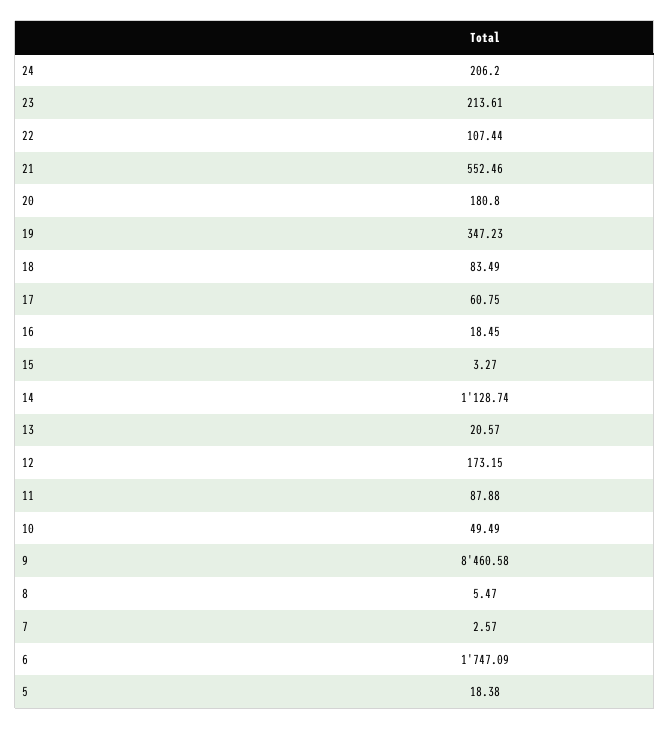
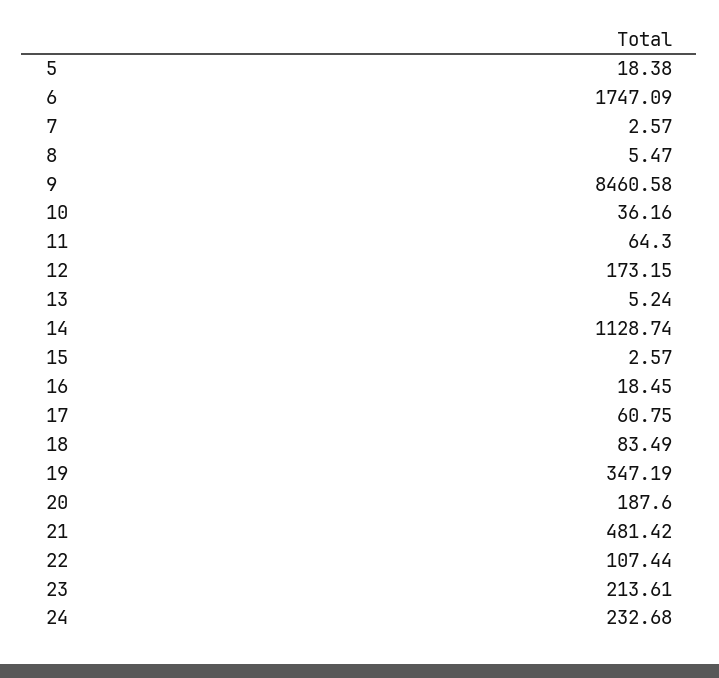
24: 206.2 -> 232.68
21: 552.46 -> 481.42
20: 180.8 -> 187.6
19: 347.23 -> 347.19
15: 3.27 -> 2.57
13: 20.57 -> 5.24
11: 87.88 -> 64.3
10: 49.49 -> 36.16

